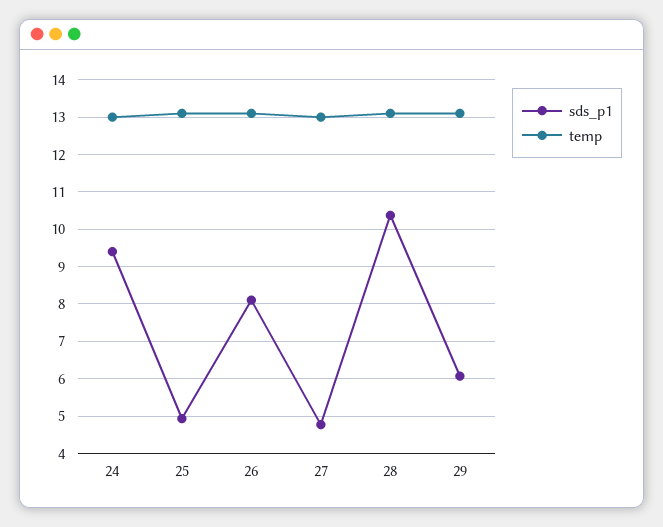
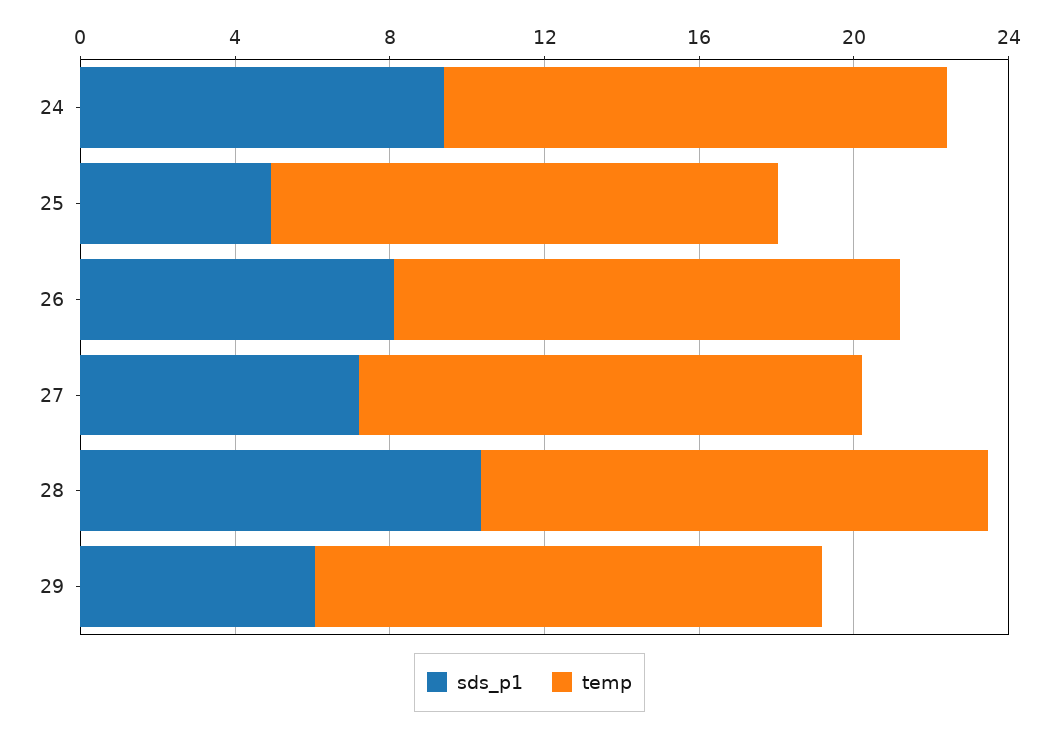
sds_p1, 27: 4.8 -> 7

